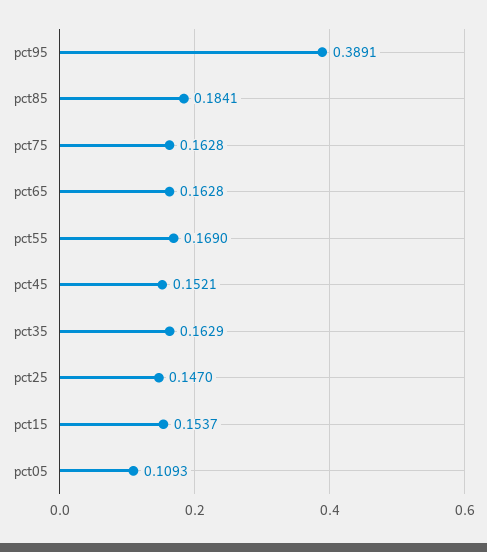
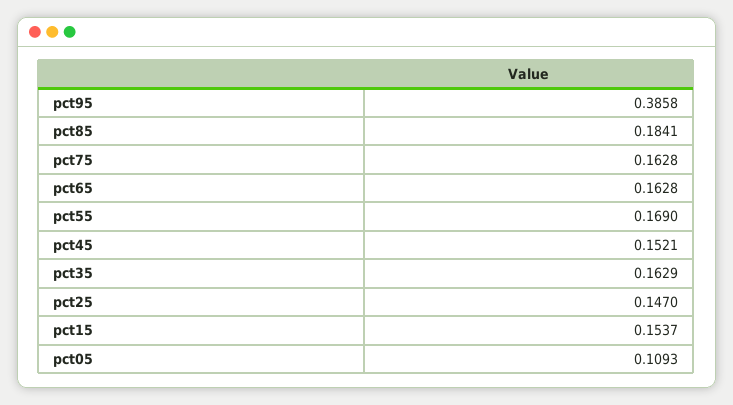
pct95: 0.3891 -> 0.3858

